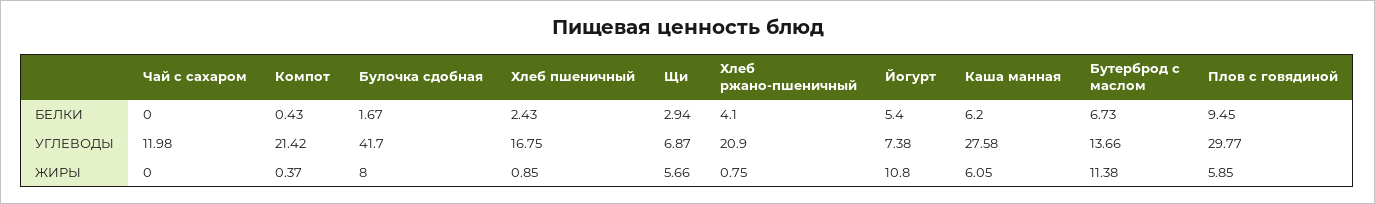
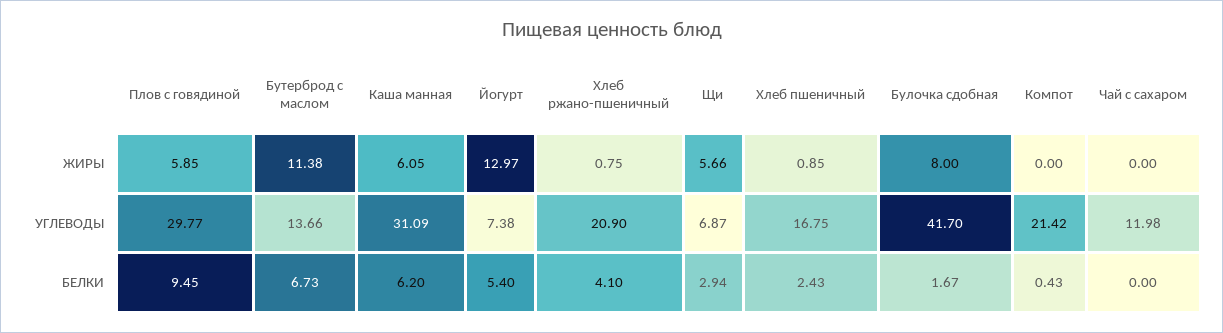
Каша манная, УГЛЕВОДЫ: 27.58 -> 31.09
Компот, ЖИРЫ: 0.37 -> 0
Йогурт, ЖИРЫ: 10.8 -> 12.97

